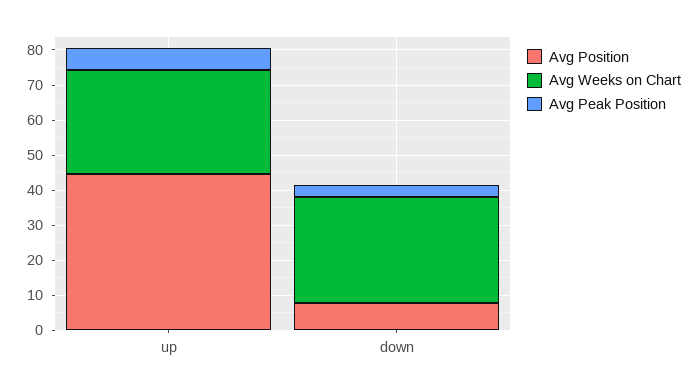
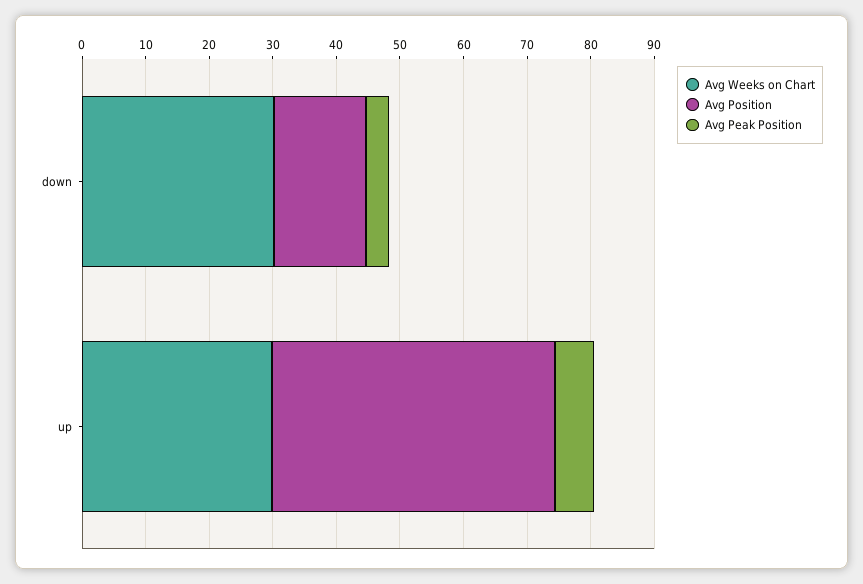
Avg Position, down: 7.5 -> 14

